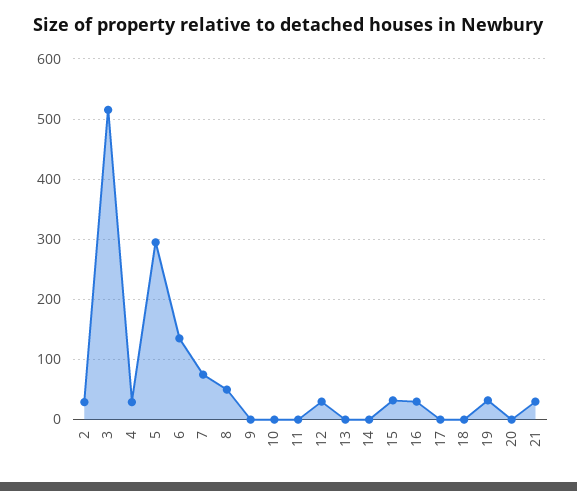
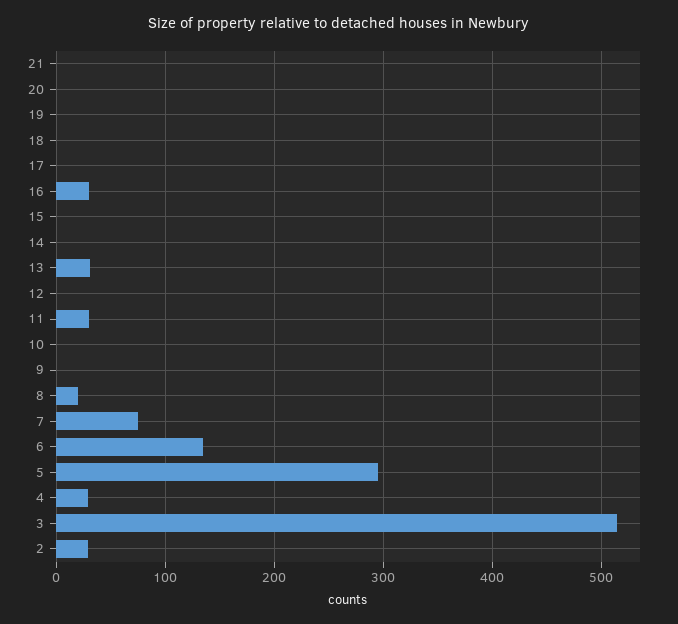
8: 50 -> 20
11: 0 -> 30
12: 30 -> 0
13: 0 -> 30
15: 30 -> 0
19: 30 -> 0
21: 30 -> 0

